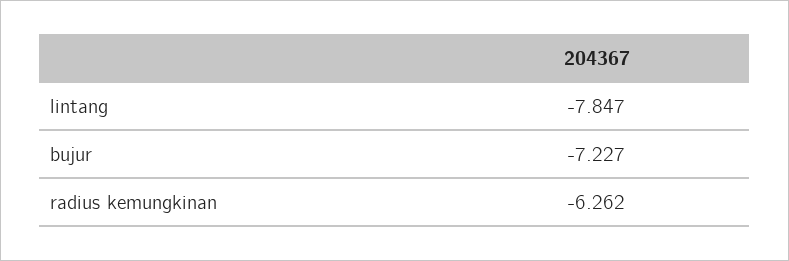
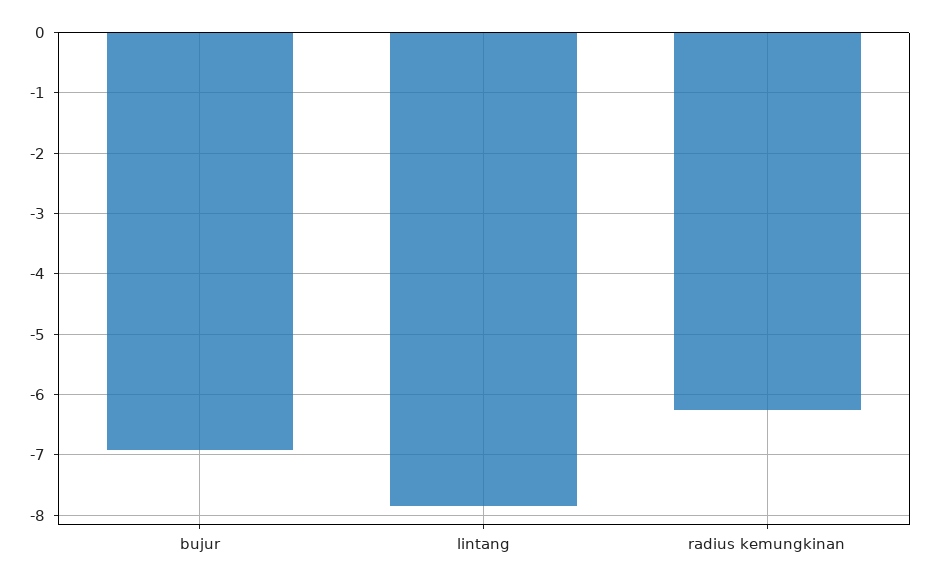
bujur: -7.227 -> -6.9

